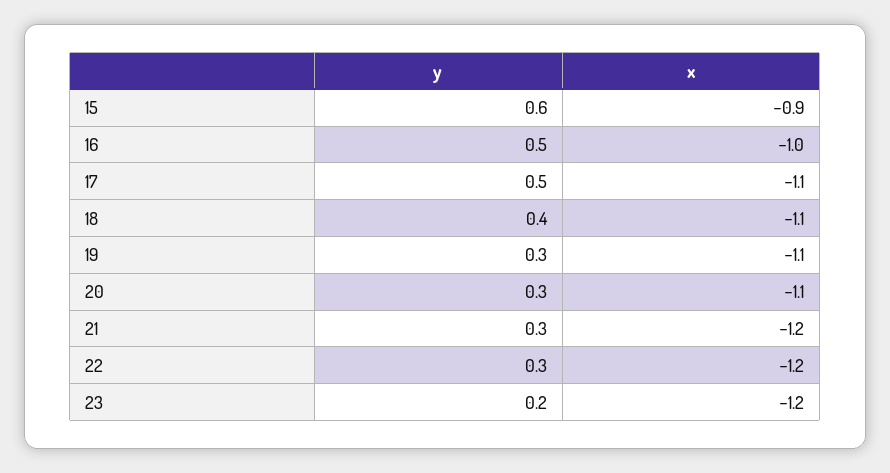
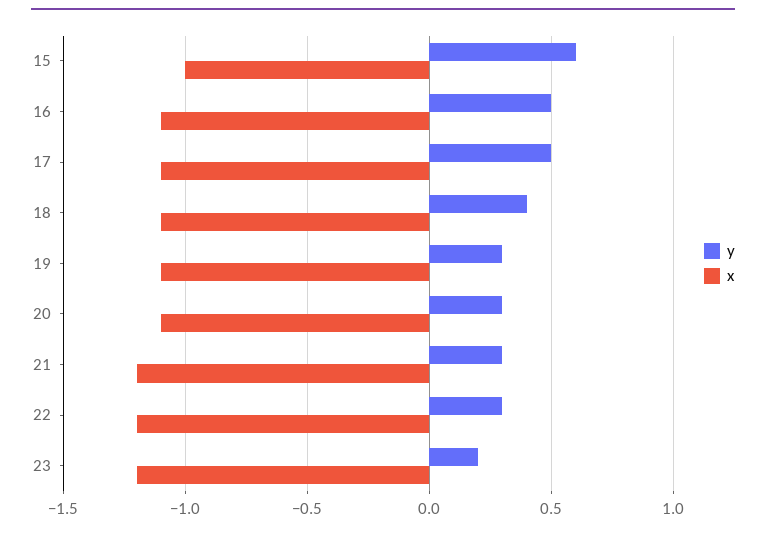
x, 15: -0.9 -> -1
x, 16: -1 -> -1.1

